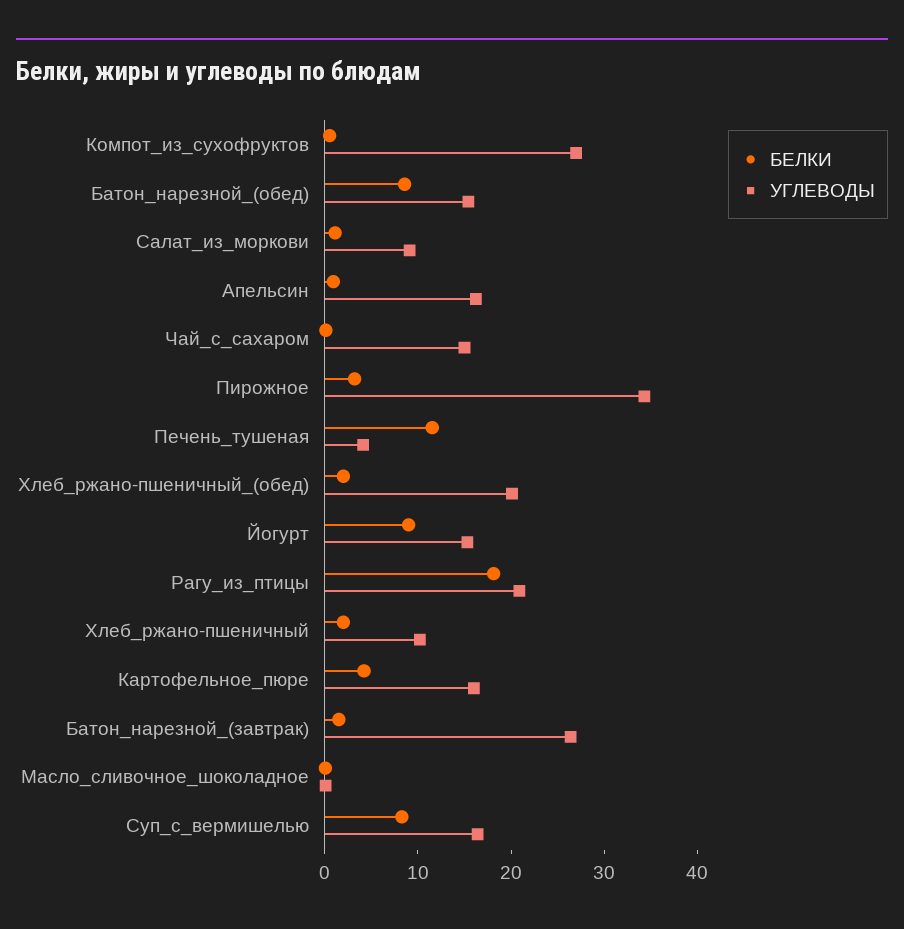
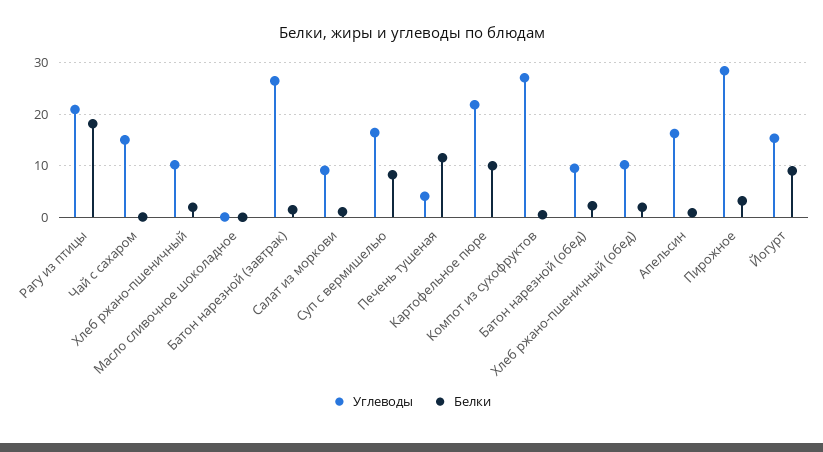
БЕЛКИ, Батон_нарезной_(обед): 8 -> 2
УГЛЕВОДЫ, Батон_нарезной_(обед): 16 -> 10
УГЛЕВОДЫ, Пирожное: 34 -> 28
УГЛЕВОДЫ, Хлеб_ржано-пшеничный_(обед): 20 -> 10
БЕЛКИ, Картофельное_пюре: 4 -> 10
УГЛЕВОДЫ, Картофельное_пюре: 16 -> 22

